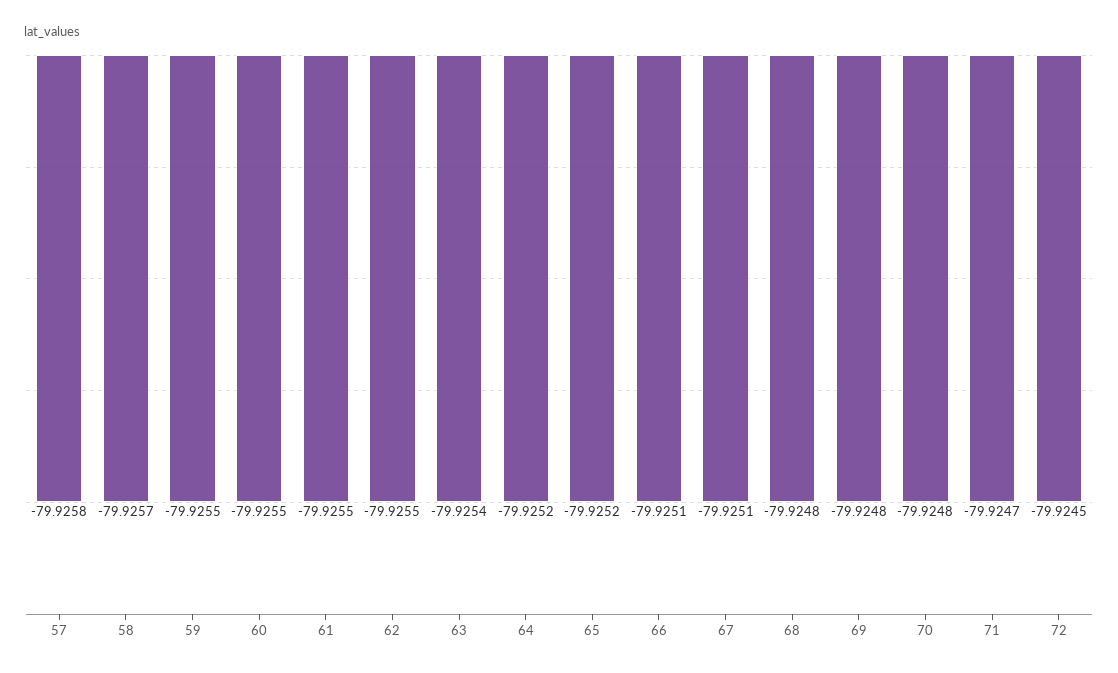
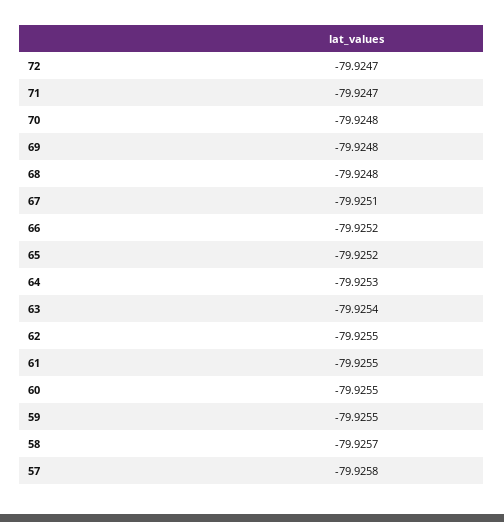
64: -79.9252 -> -79.9253
66: -79.9251 -> -79.9252
72: -79.9245 -> -79.9247

